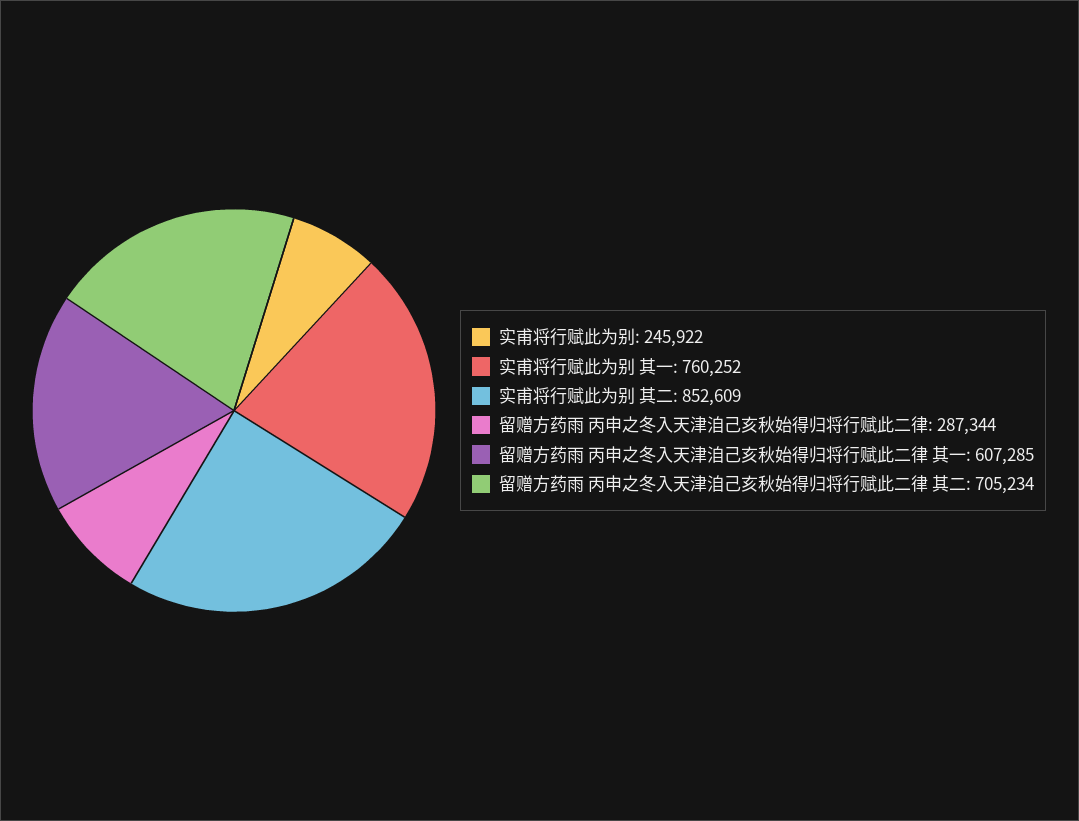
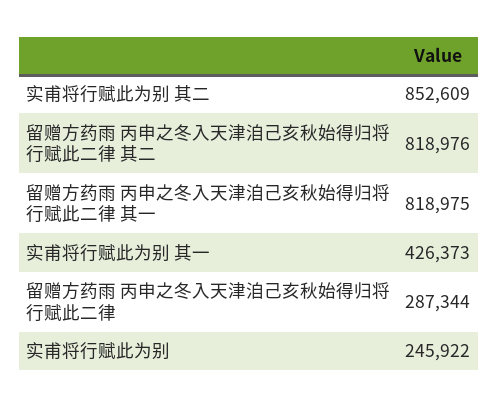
实甫将行赋此为别 其一: 760252 -> 426373
留赠方药雨 丙申之冬入天津洎己亥秋始得归将行赋此二律 其一: 607285 -> 818975
留赠方药雨 丙申之冬入天津洎己亥秋始得归将行赋此二律 其二: 705234 -> 818976

